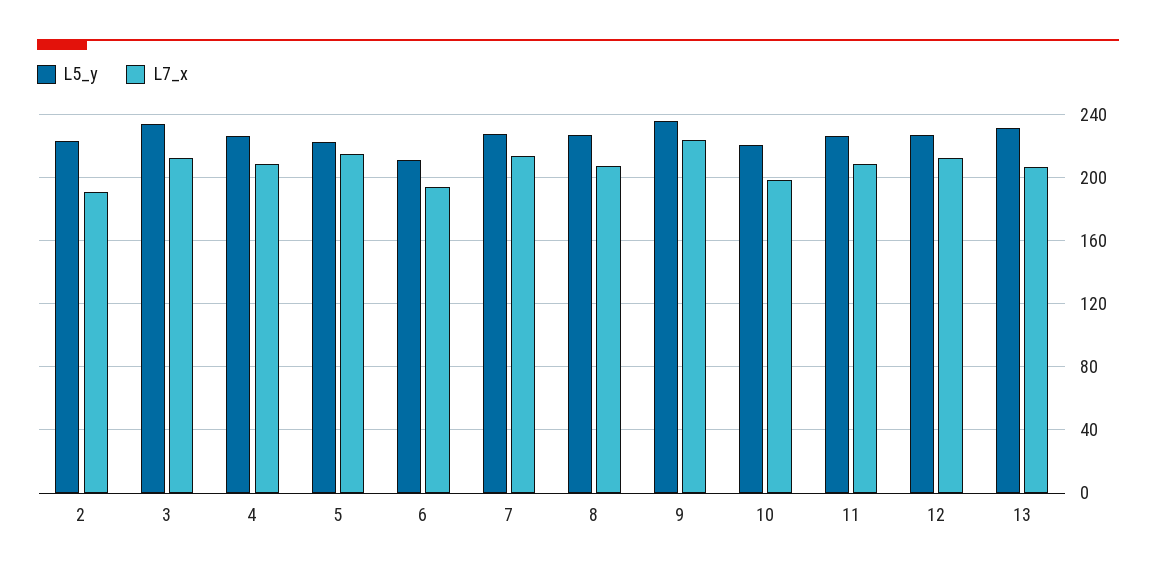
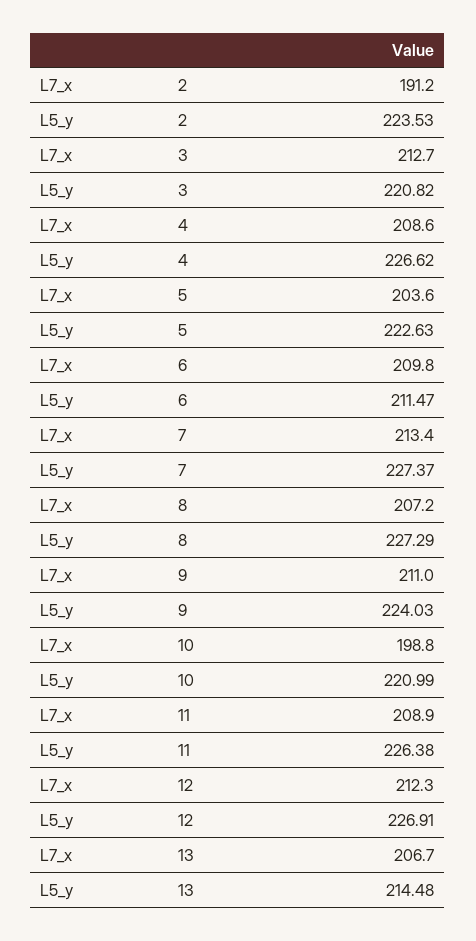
L5_y, 3: 235 -> 220.82
L7_x, 5: 215 -> 203.6
L7_x, 6: 195 -> 209.8
L5_y, 9: 235 -> 224.03
L7_x, 9: 225 -> 211
L5_y, 13: 230 -> 214.48

